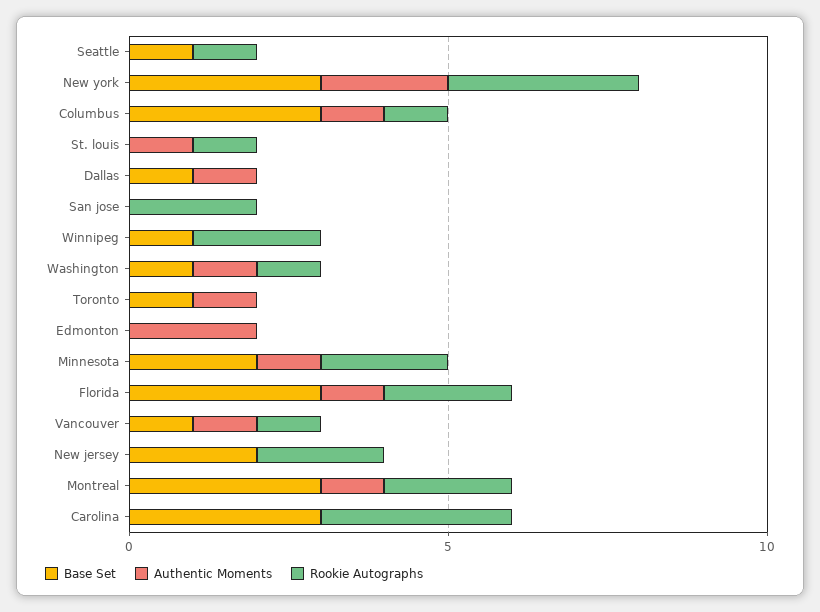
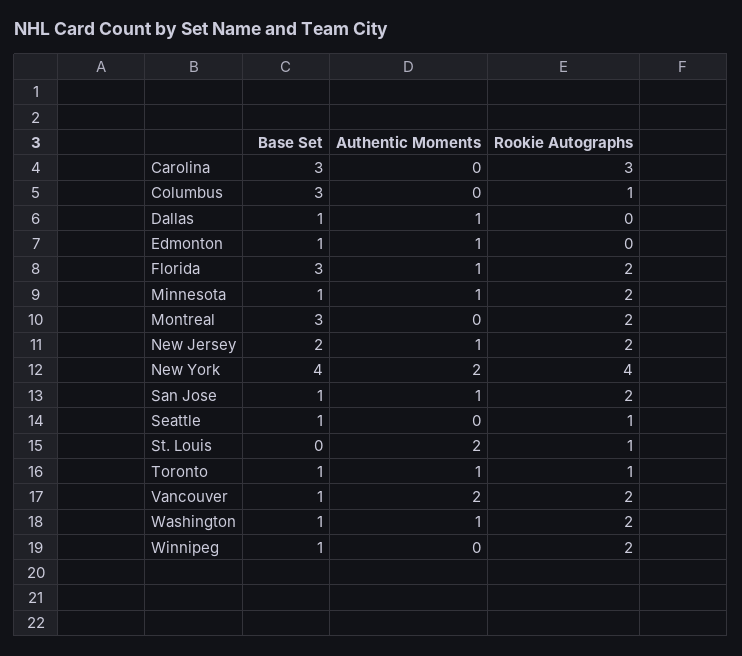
Base Set, New york: 3 -> 4
Rookie Autographs, New york: 3 -> 4
Authentic Moments, Columbus: 1 -> 0
Authentic Moments, St. louis: 1 -> 2
Base Set, San jose: 0 -> 1
Authentic Moments, San jose: 0 -> 1
Rookie Autographs, Washington: 1 -> 2
Rookie Autographs, Toronto: 0 -> 1
Base Set, Edmonton: 0 -> 1
Authentic Moments, Edmonton: 2 -> 1
Base Set, Minnesota: 2 -> 1
Authentic Moments, Vancouver: 1 -> 2
Rookie Autographs, Vancouver: 1 -> 2
Authentic Moments, New jersey: 0 -> 1
Authentic Moments, Montreal: 1 -> 0

